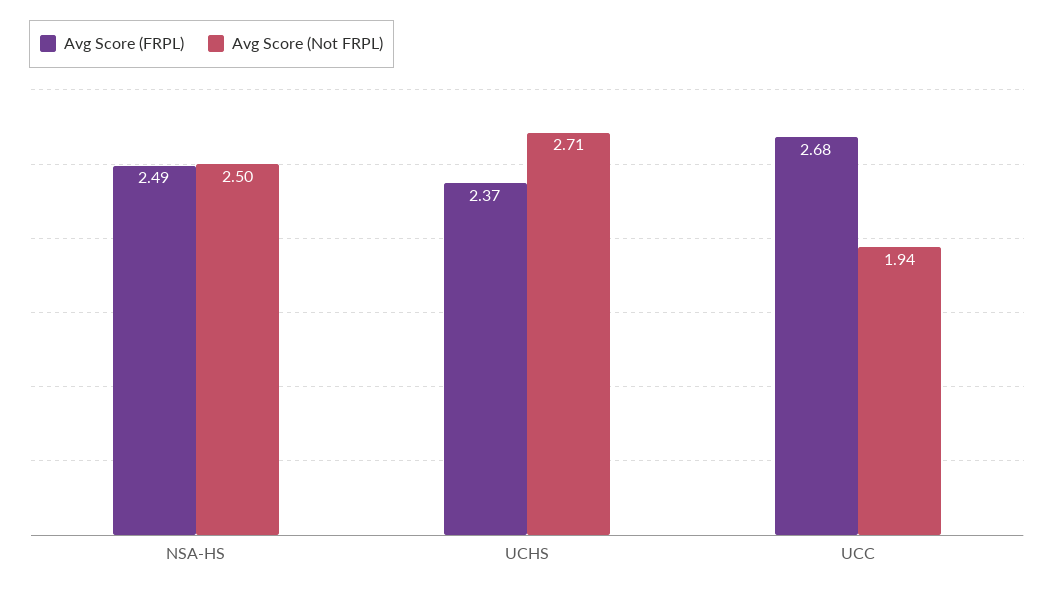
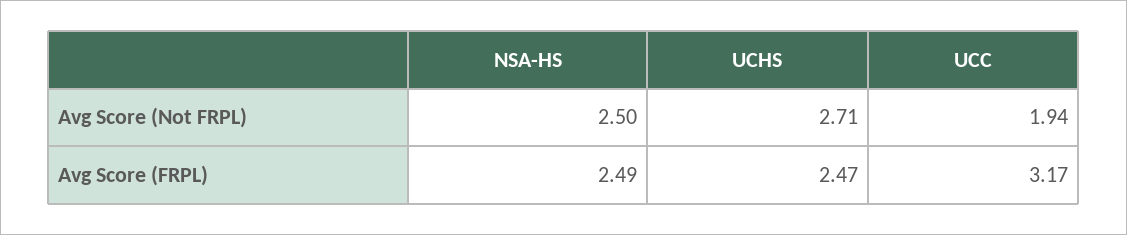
Avg Score (FRPL), UCHS: 2.37 -> 2.47
Avg Score (FRPL), UCC: 2.68 -> 3.17

